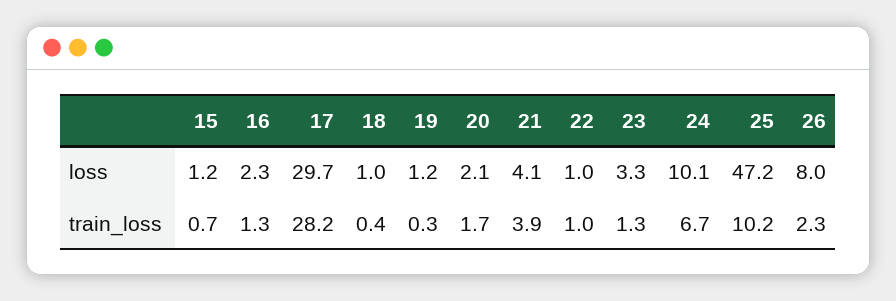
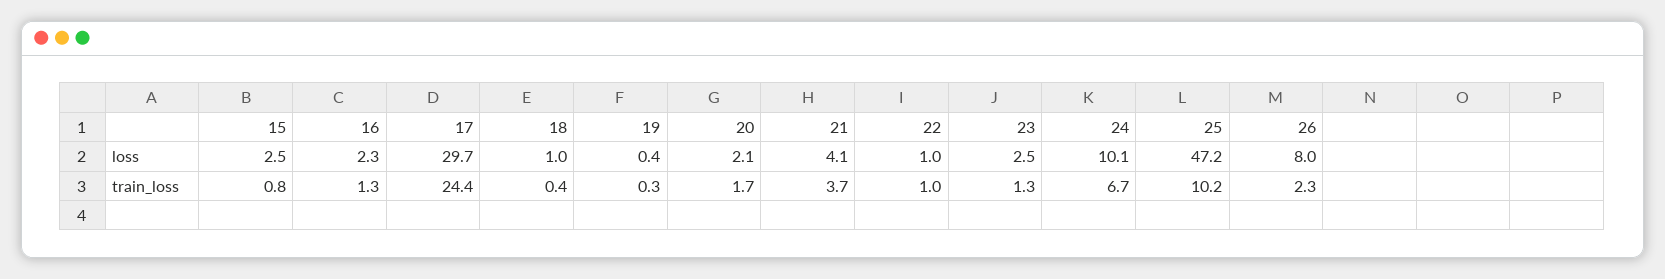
15, loss: 1.2 -> 2.5
19, loss: 1.2 -> 0.4
23, loss: 3.3 -> 2.5
15, train_loss: 0.7 -> 0.8
17, train_loss: 28.2 -> 24.4
21, train_loss: 3.9 -> 3.7

